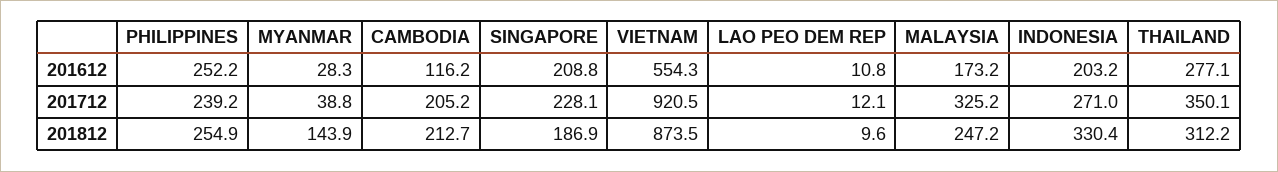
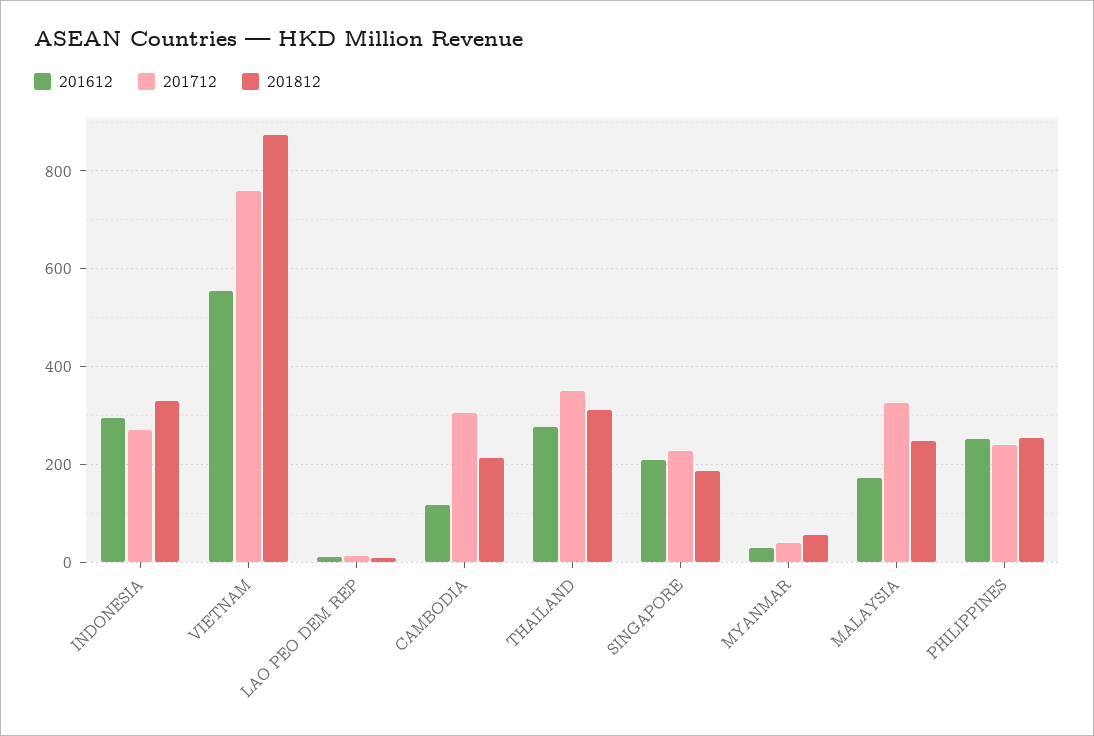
201612, INDONESIA: 203.2 -> 300
201712, CAMBODIA: 205.2 -> 300
201712, VIETNAM: 920.5 -> 760
201812, MYANMAR: 143.9 -> 60

